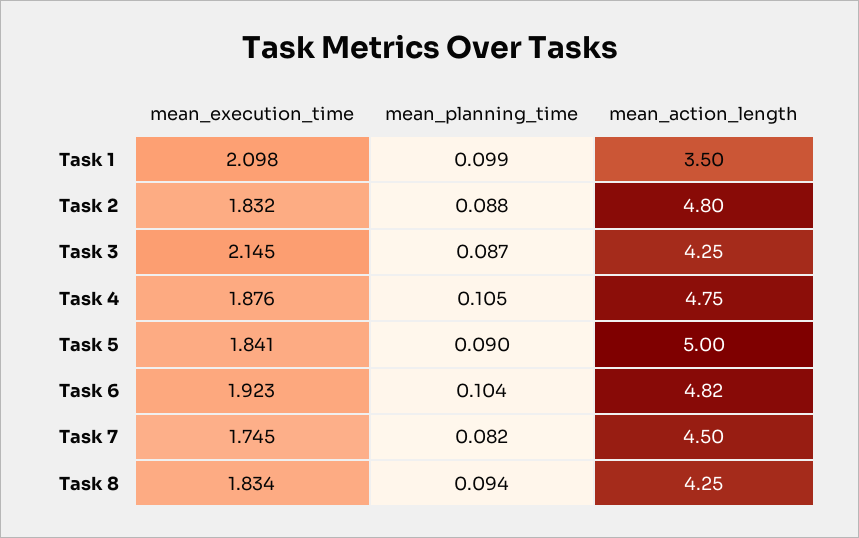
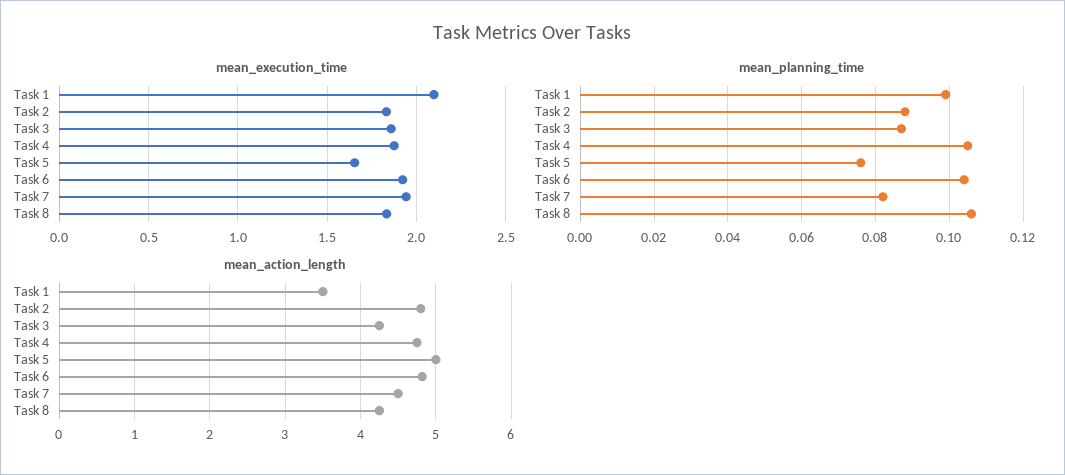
mean_execution_time, Task 3: 2.145 -> 1.85
mean_execution_time, Task 5: 1.841 -> 1.65
mean_planning_time, Task 5: 0.09 -> 0.075
mean_execution_time, Task 7: 1.745 -> 1.95
mean_planning_time, Task 8: 0.094 -> 0.105

